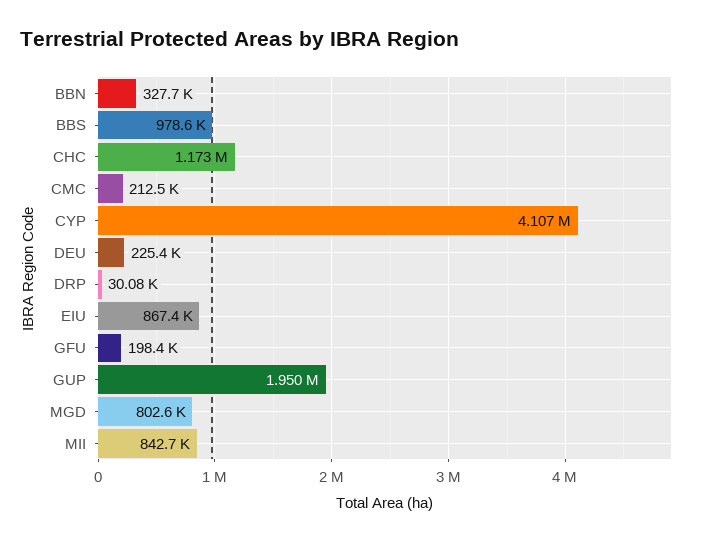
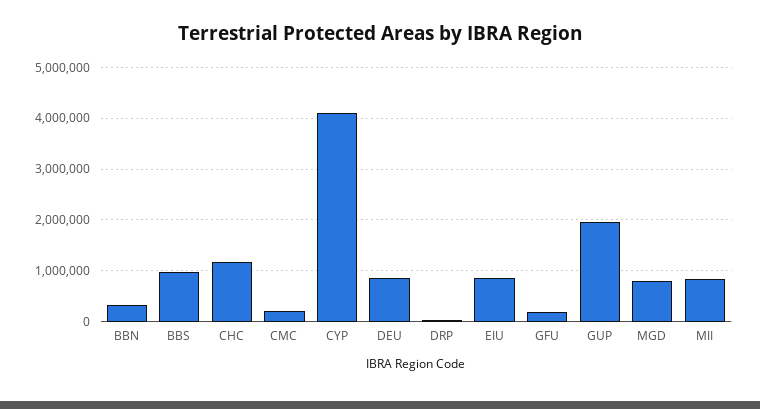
DEU: 225400 -> 800000

